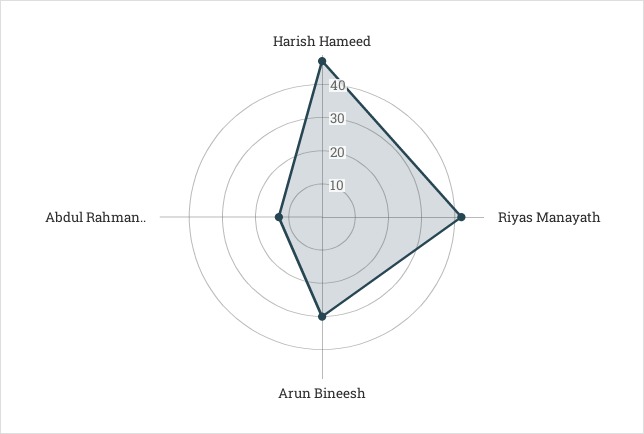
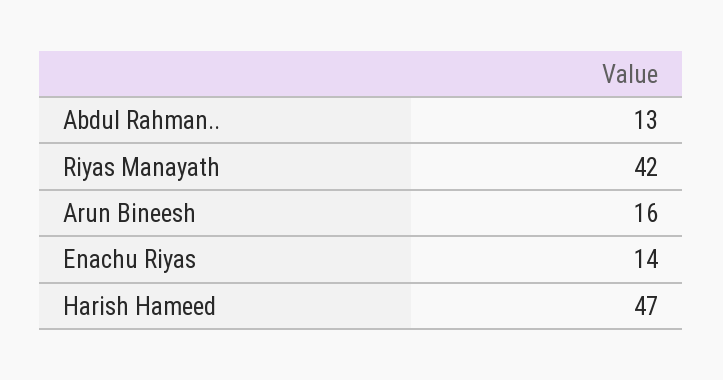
Arun Bineesh: 30 -> 16
Enachu Riyas: none -> 14

